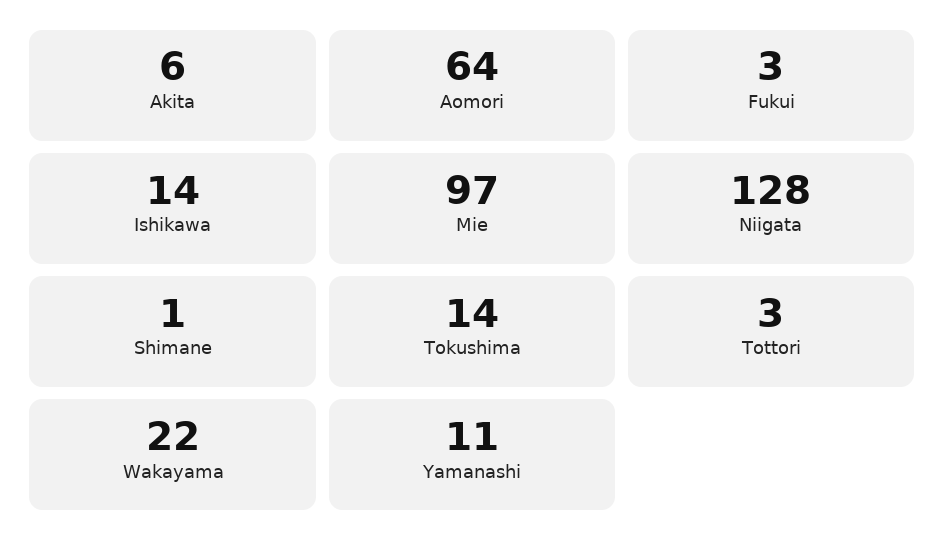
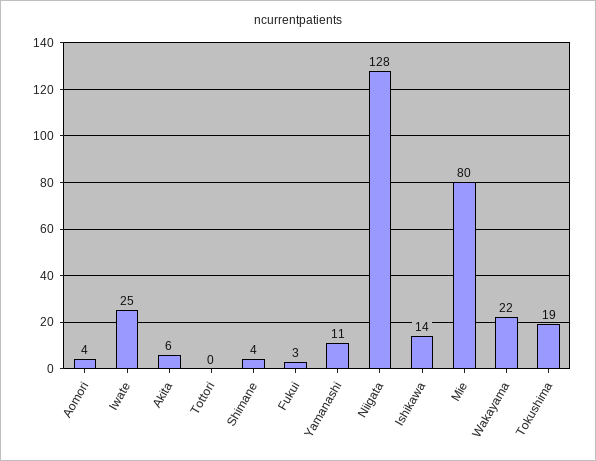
Aomori: 64 -> 4
Mie: 97 -> 80
Shimane: 1 -> 4
Tokushima: 14 -> 19
Tottori: 3 -> 0
Iwate: none -> 25

